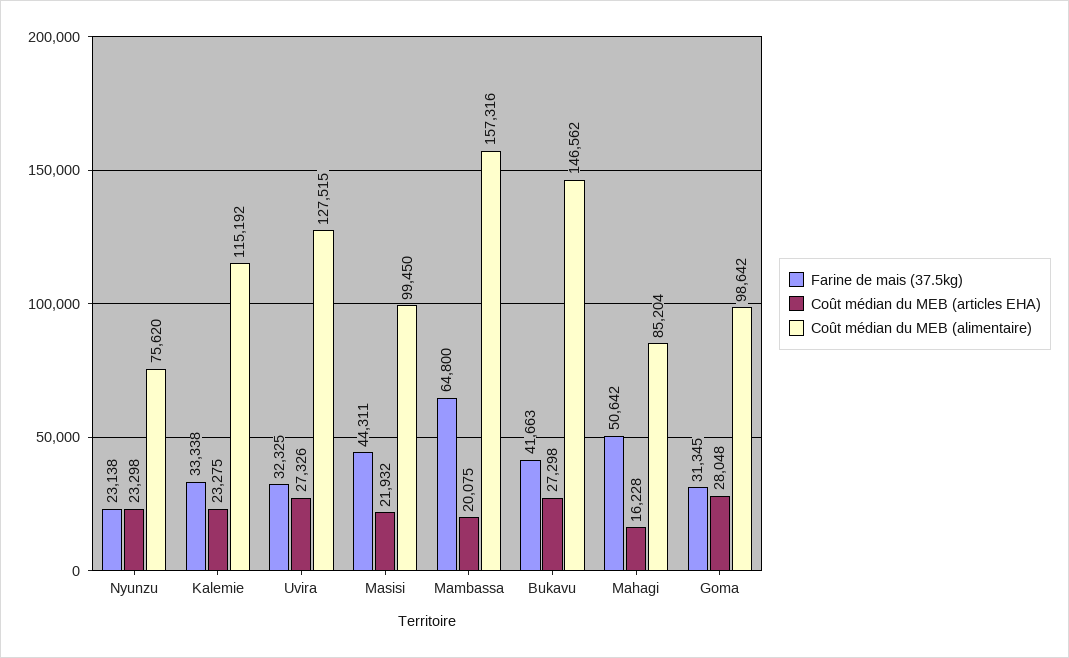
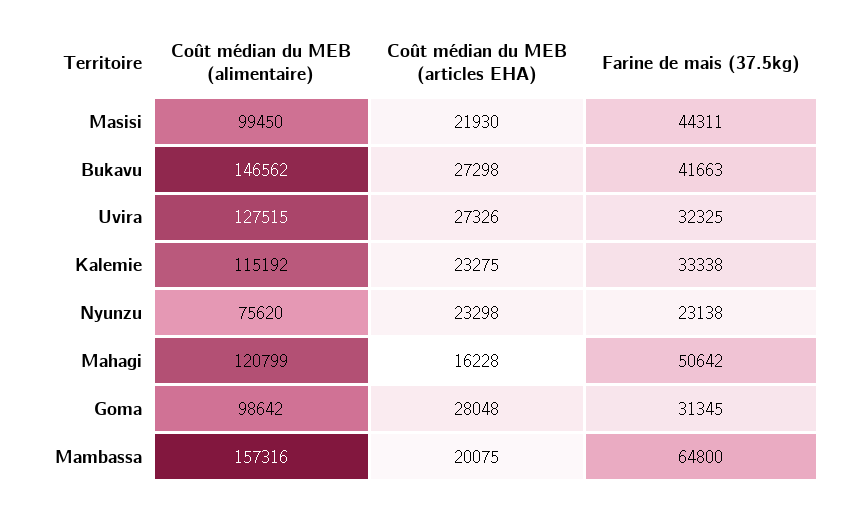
Coût médian du MEB (articles EHA), Masisi: 21932 -> 21930
Coût médian du MEB (alimentaire), Mahagi: 85204 -> 120799

